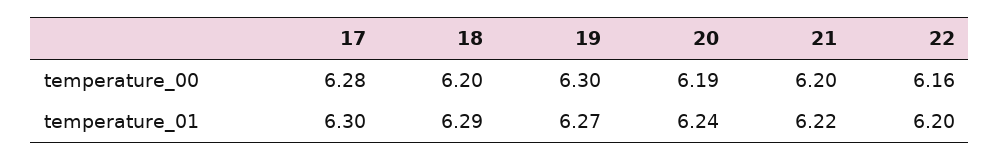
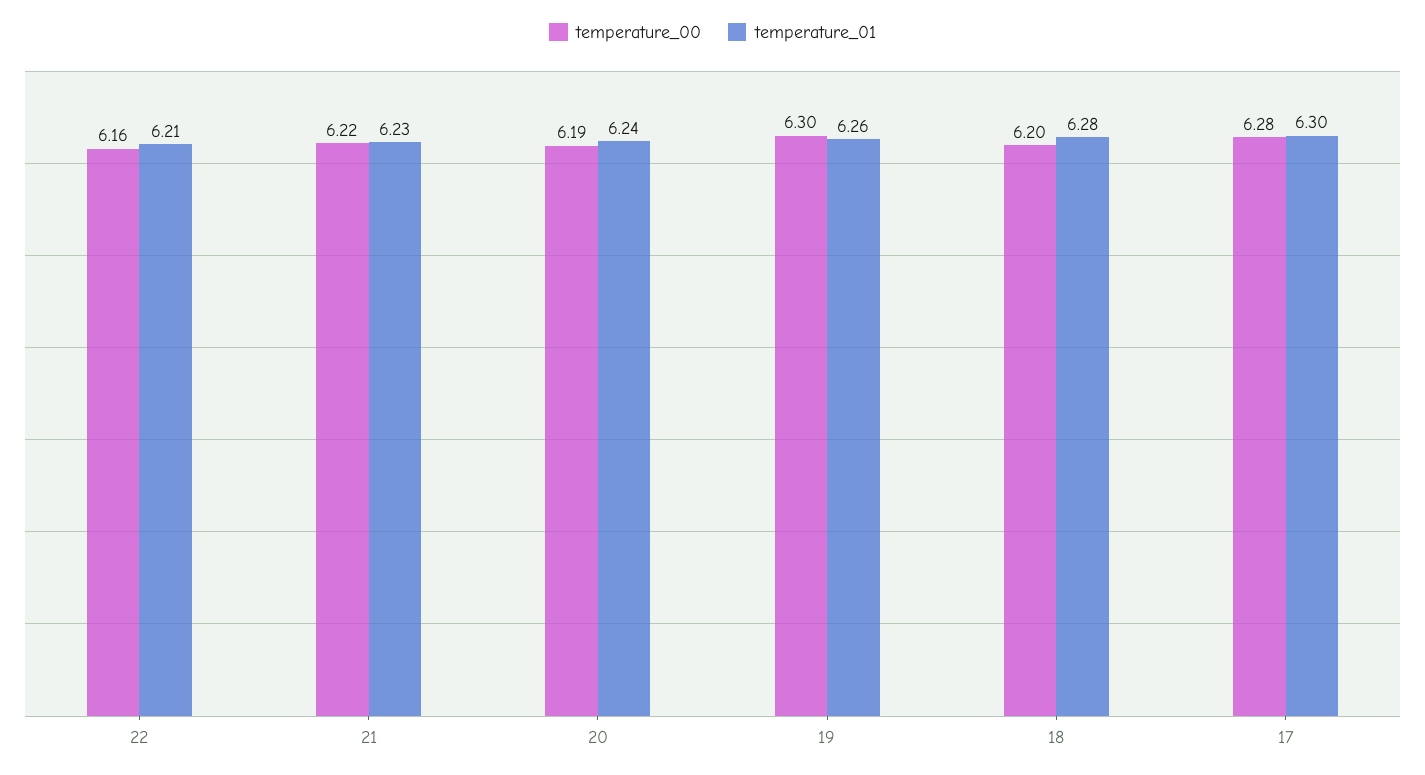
temperature_00, 21: 6.2 -> 6.22
temperature_01, 18: 6.29 -> 6.28
temperature_01, 19: 6.27 -> 6.26
temperature_01, 21: 6.22 -> 6.23
temperature_01, 22: 6.2 -> 6.21

